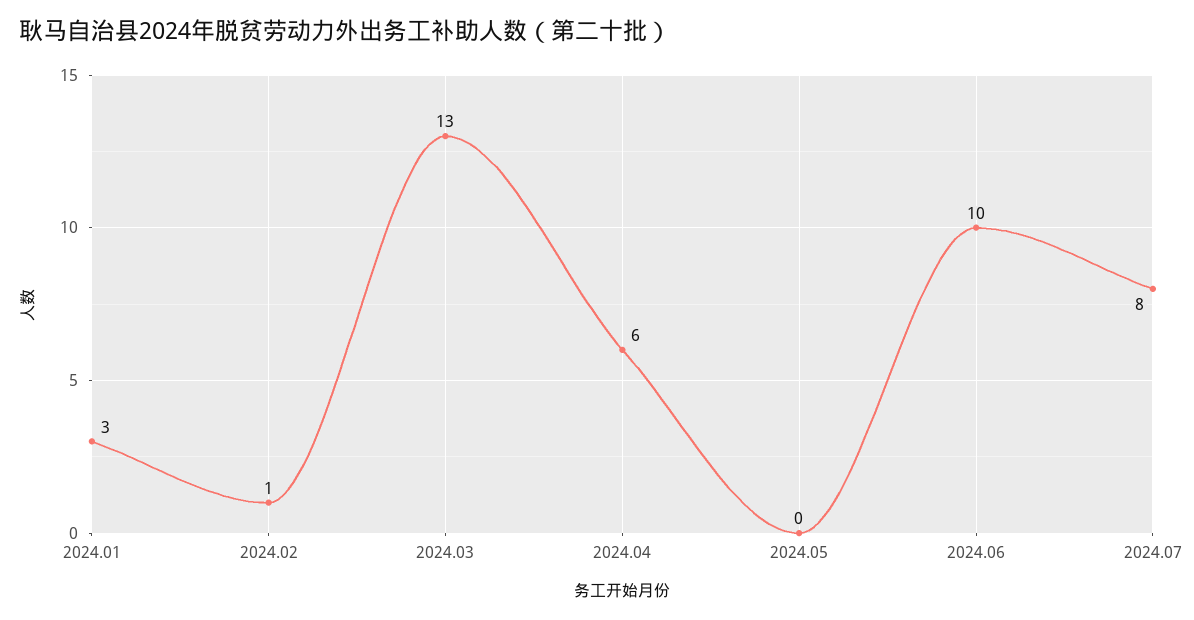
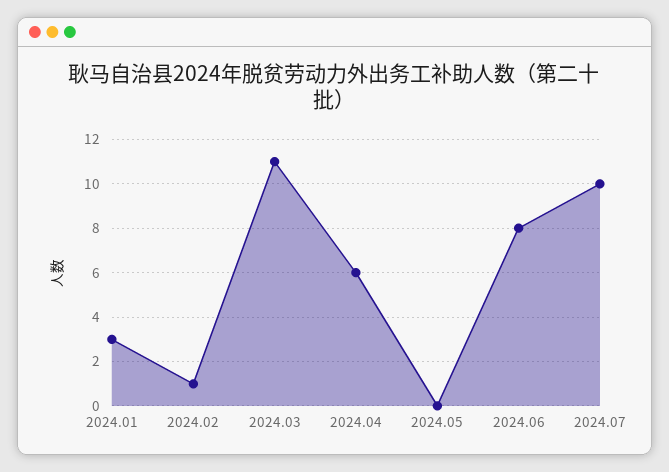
2024.03: 13 -> 11
2024.06: 10 -> 8
2024.07: 8 -> 10

